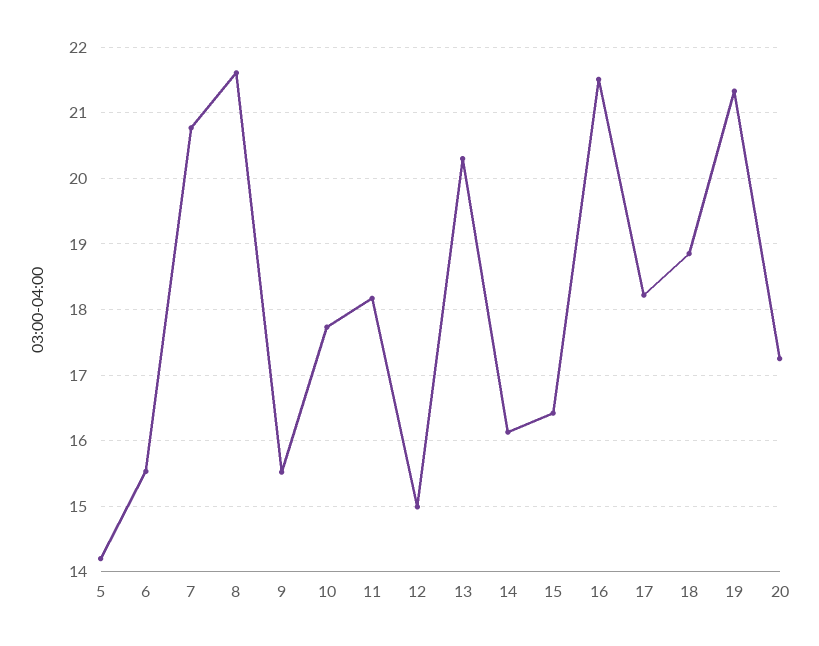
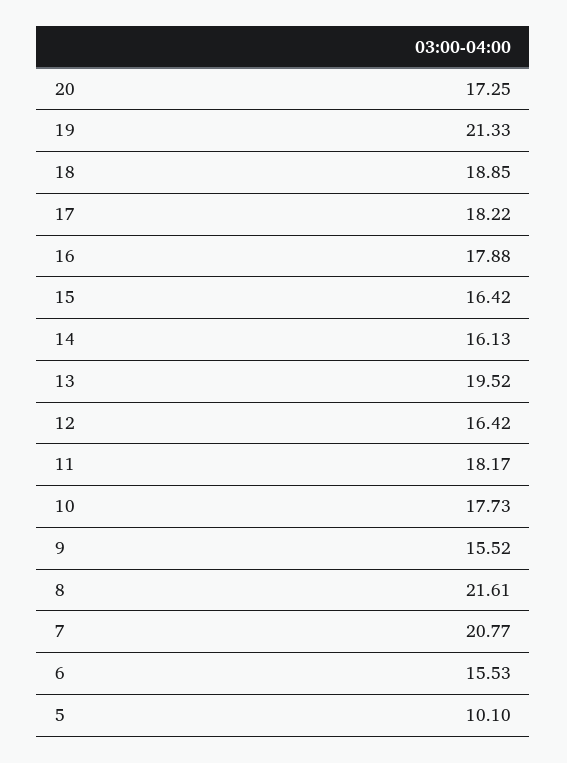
5: 14.2 -> 10.1
12: 15 -> 16.42
13: 20.3 -> 19.52
16: 21.5 -> 17.88

